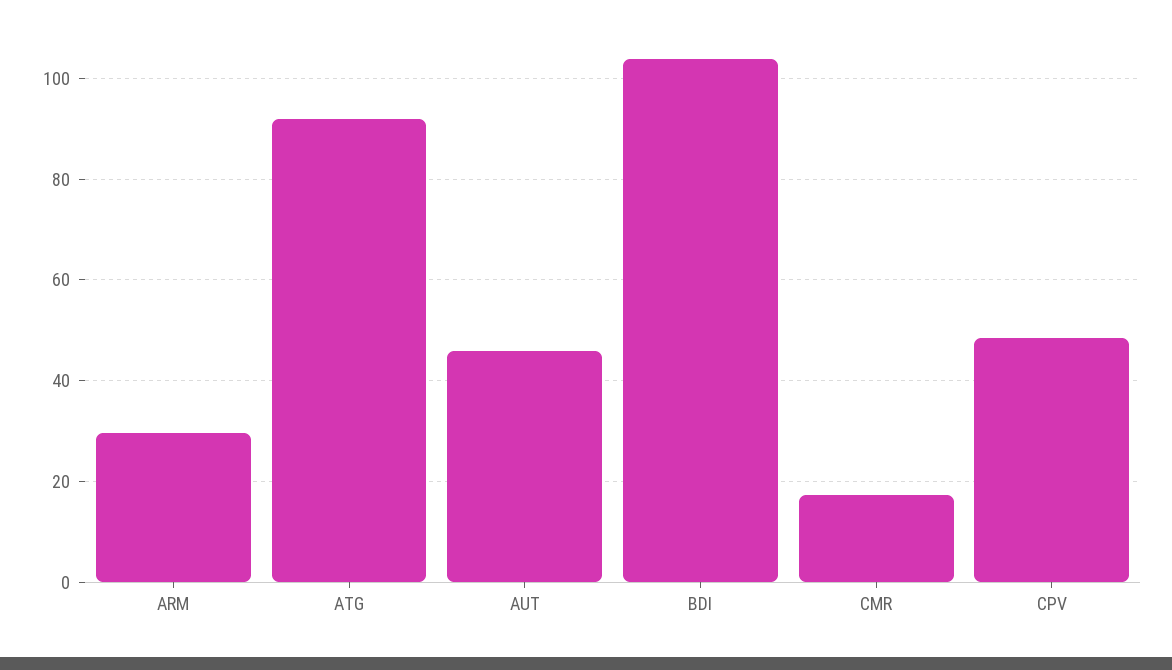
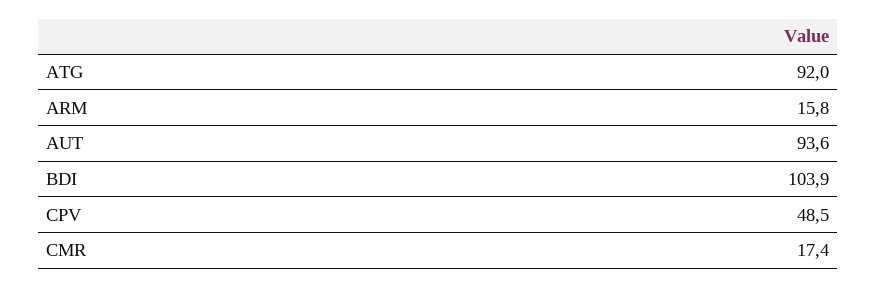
ARM: 30 -> 15.8
AUT: 46 -> 93.6

